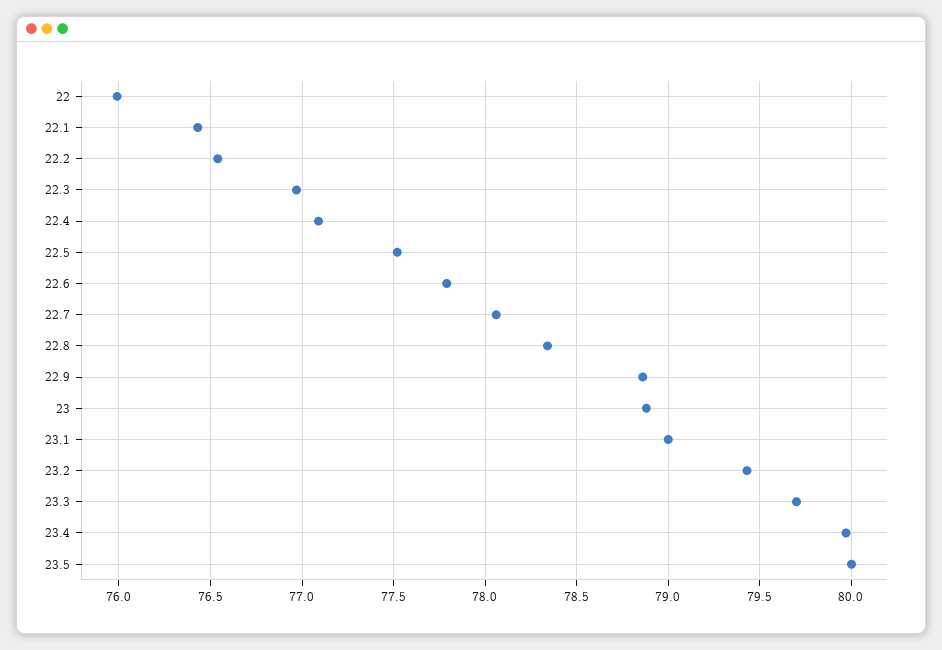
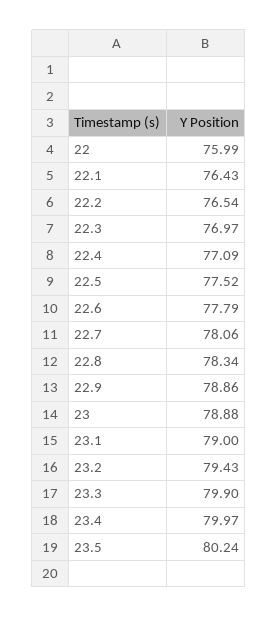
23.3: 79.7 -> 79.9
23.5: 80 -> 80.24

